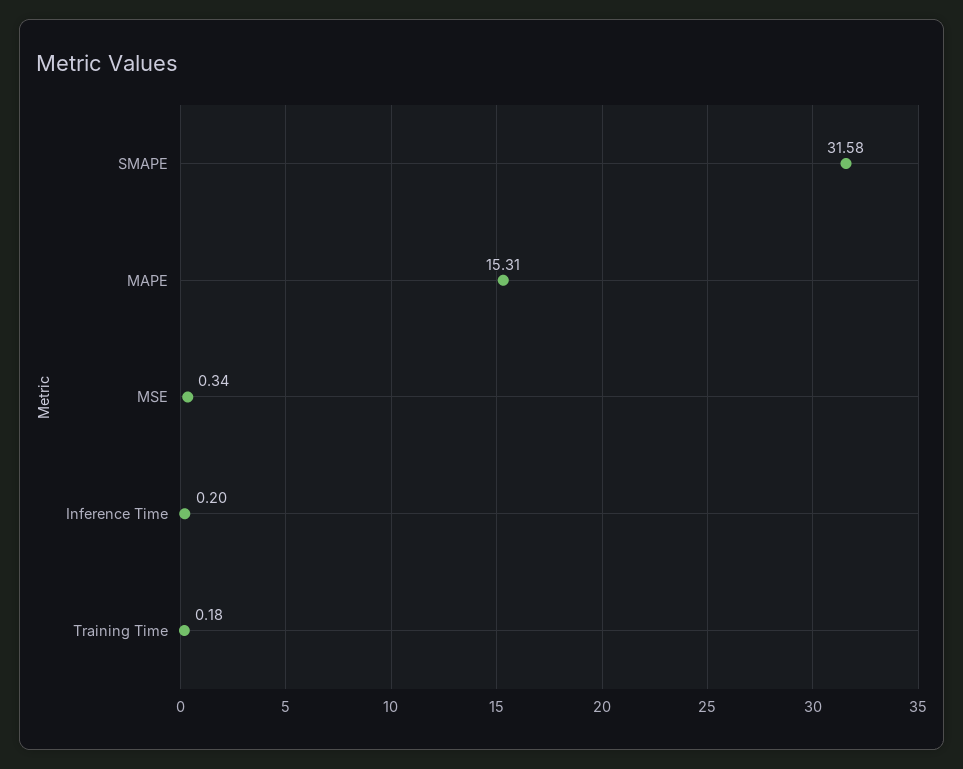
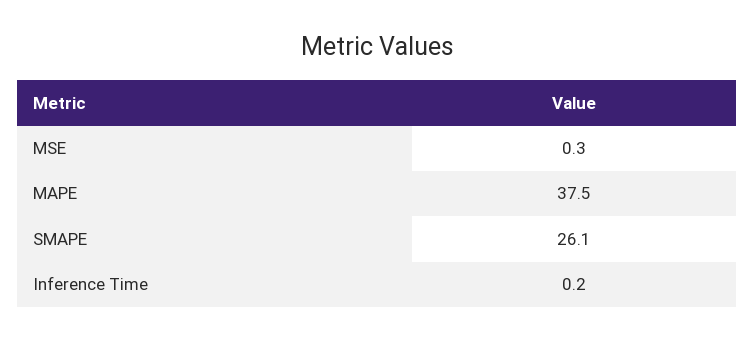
SMAPE: 31.58 -> 26.1
MAPE: 15.31 -> 37.5
Training Time: 0.18 -> none

